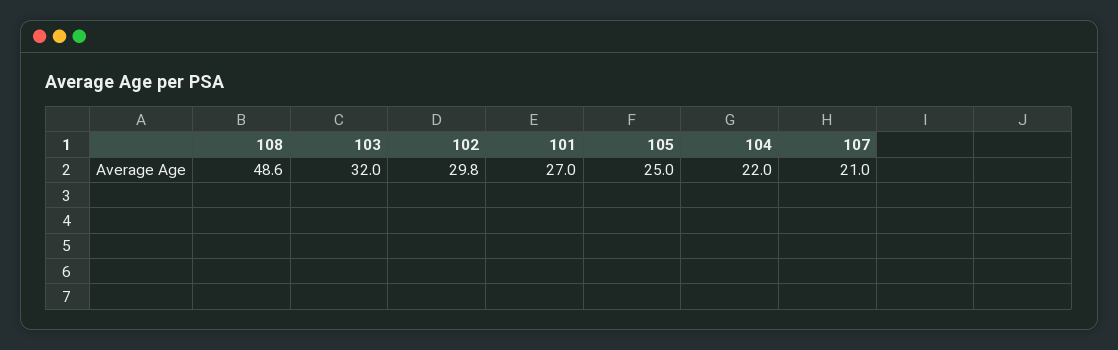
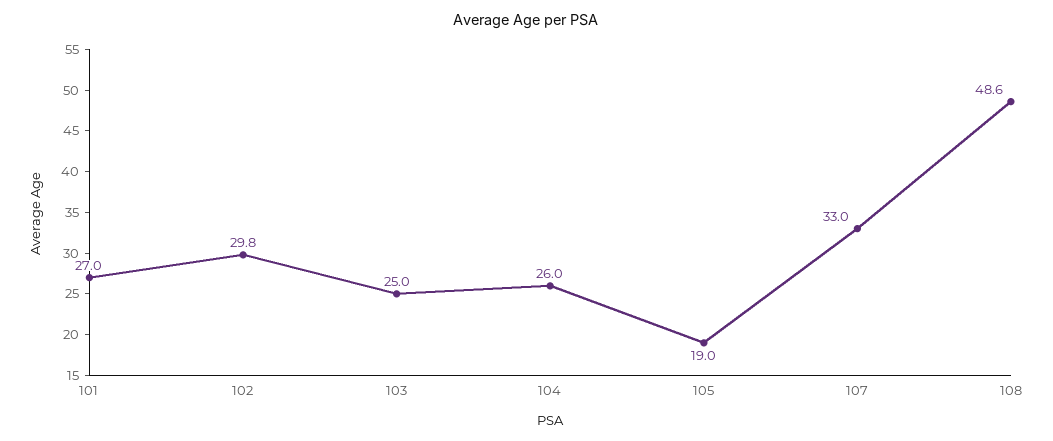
103: 32 -> 25
105: 25 -> 19
104: 22 -> 26
107: 21 -> 33

